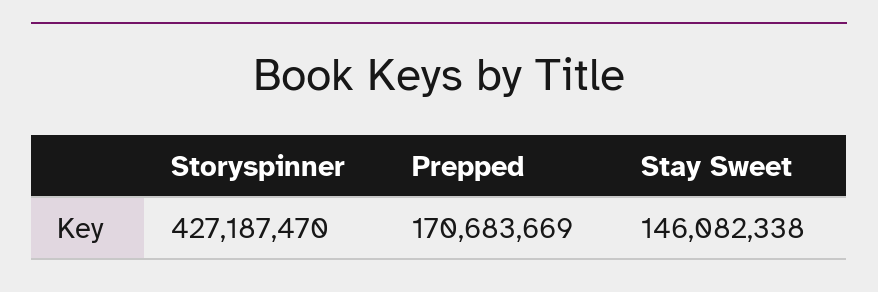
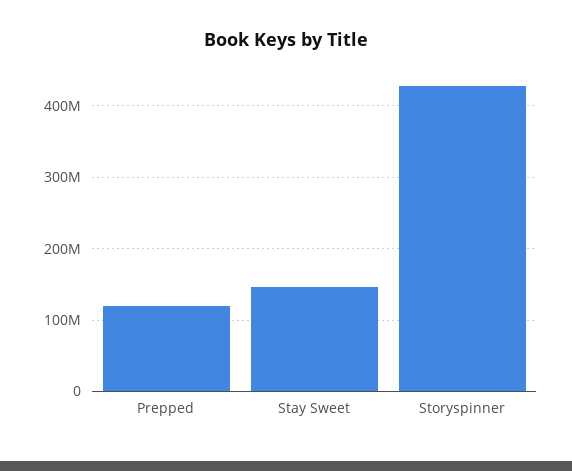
Prepped: 170683669 -> 120000000

